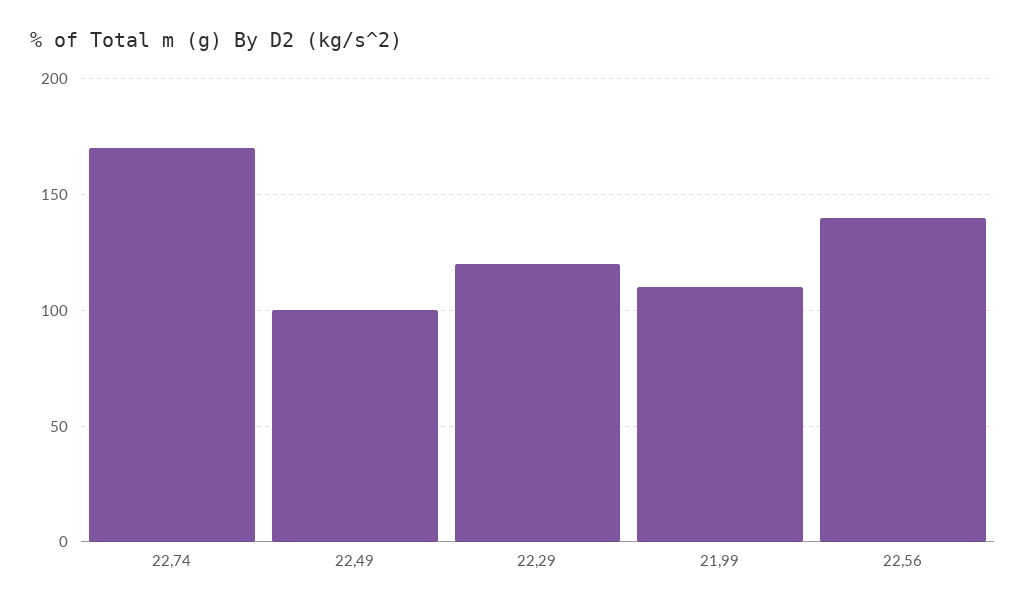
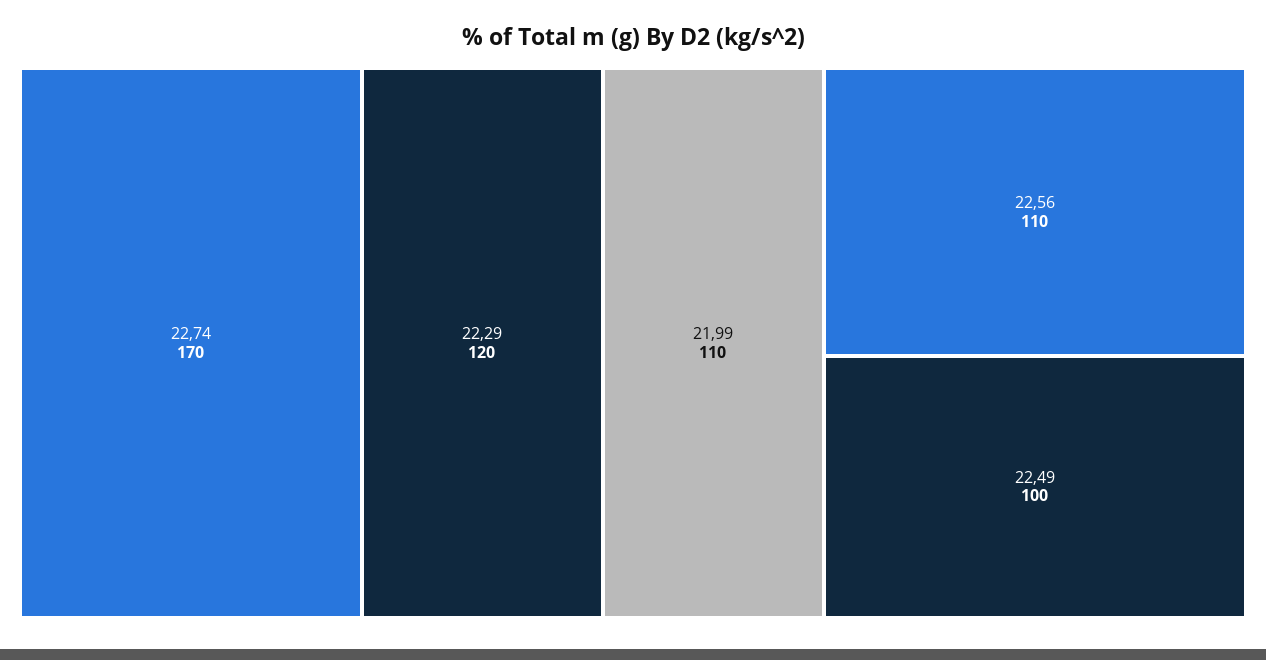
22,56: 140 -> 110

